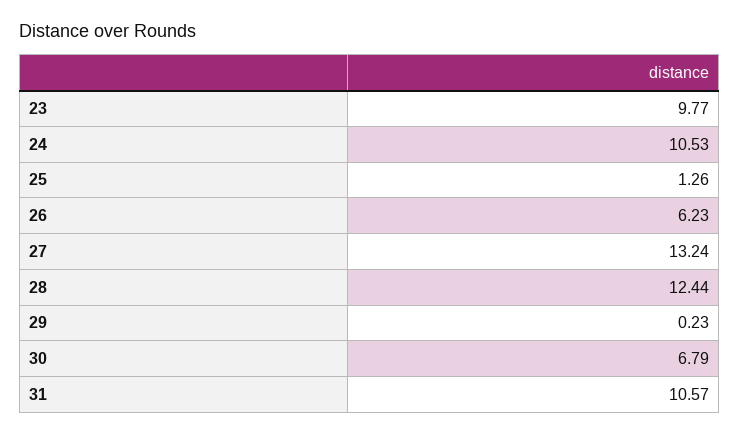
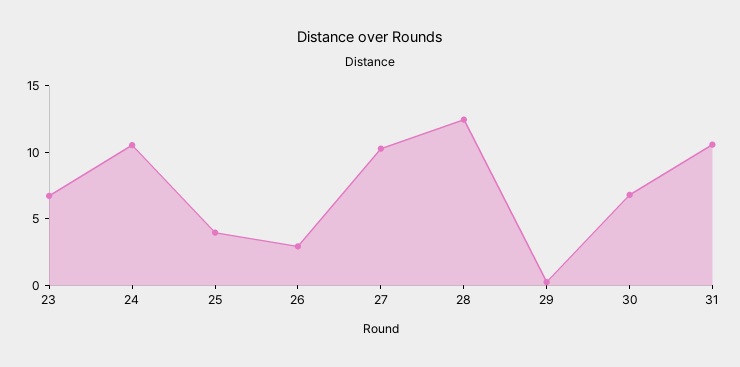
23: 9.77 -> 7
25: 1.26 -> 4
26: 6.23 -> 3
27: 13.24 -> 10

